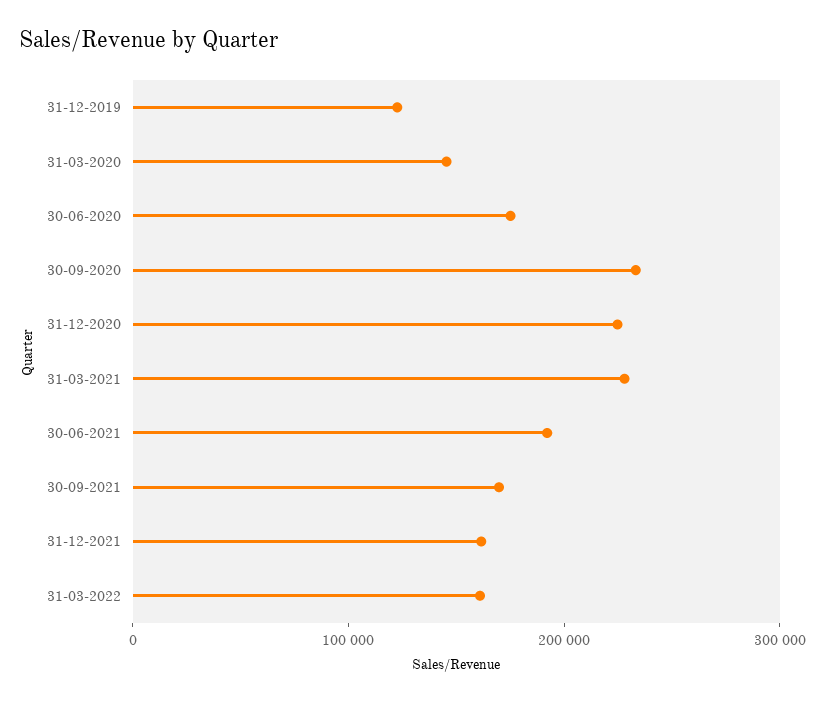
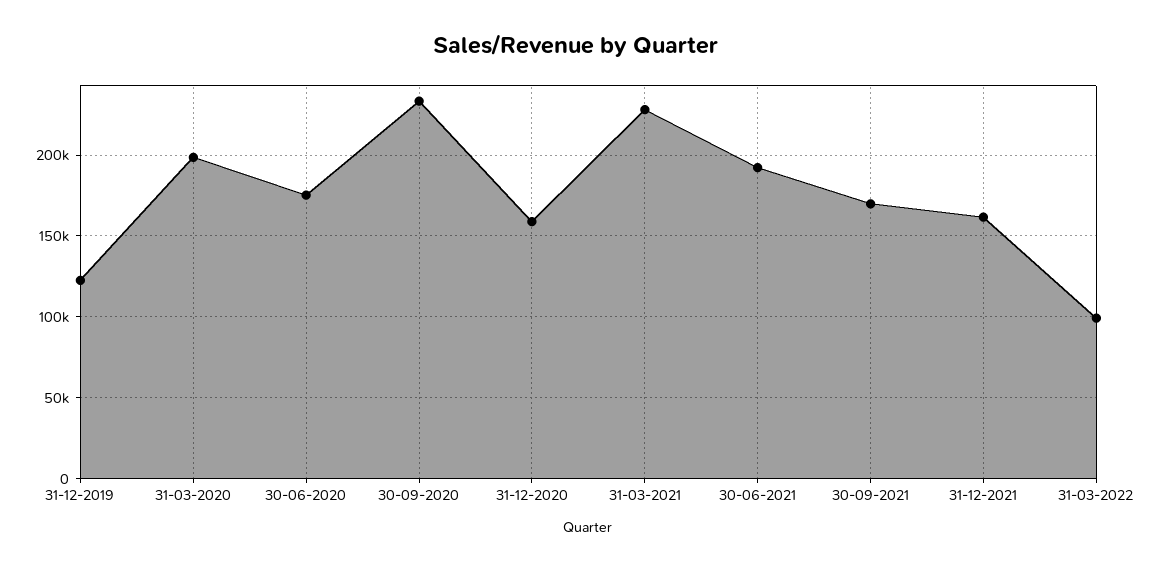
31-03-2020: 140000 -> 200000
31-12-2020: 220000 -> 160000
31-03-2022: 160000 -> 100000

